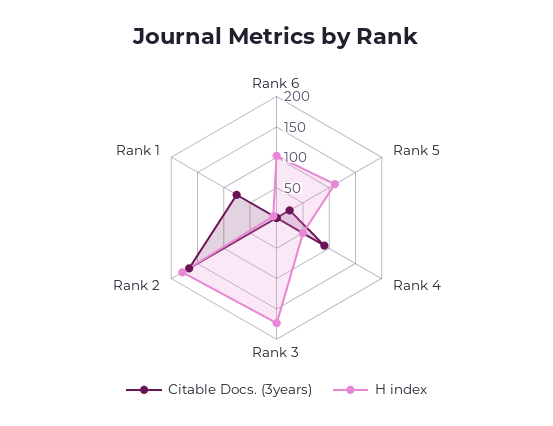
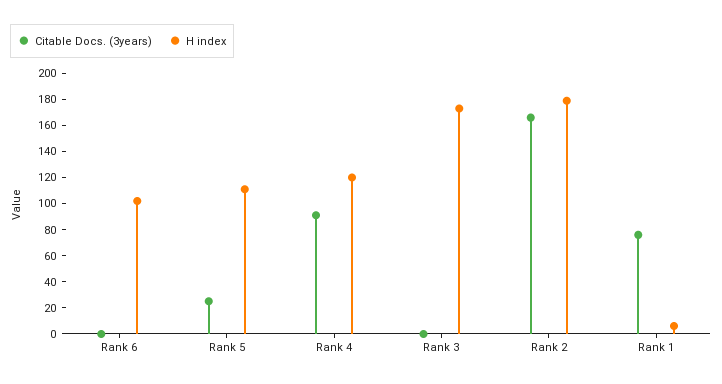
H index, Rank 4: 50 -> 120

